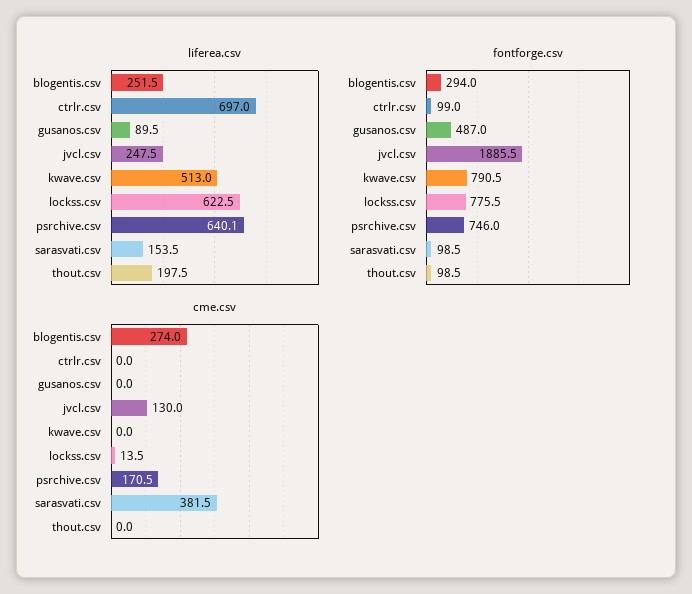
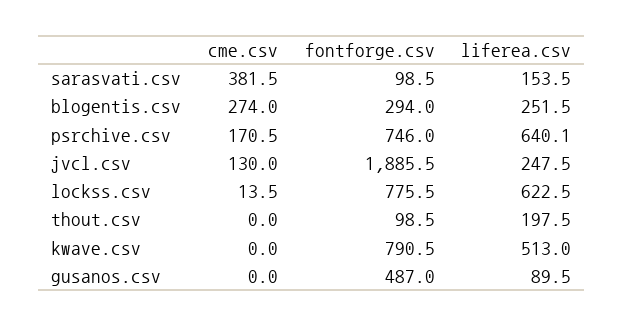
liferea.csv, ctrlr.csv: 697 -> none
fontforge.csv, ctrlr.csv: 99 -> none
cme.csv, ctrlr.csv: 0 -> none

